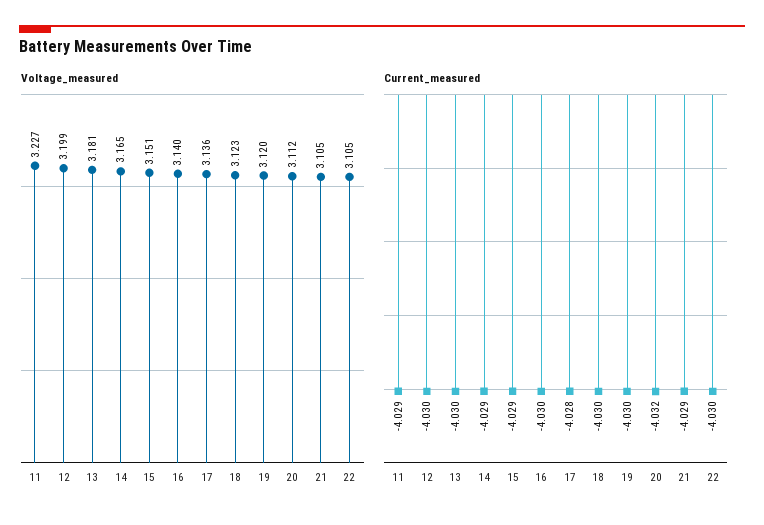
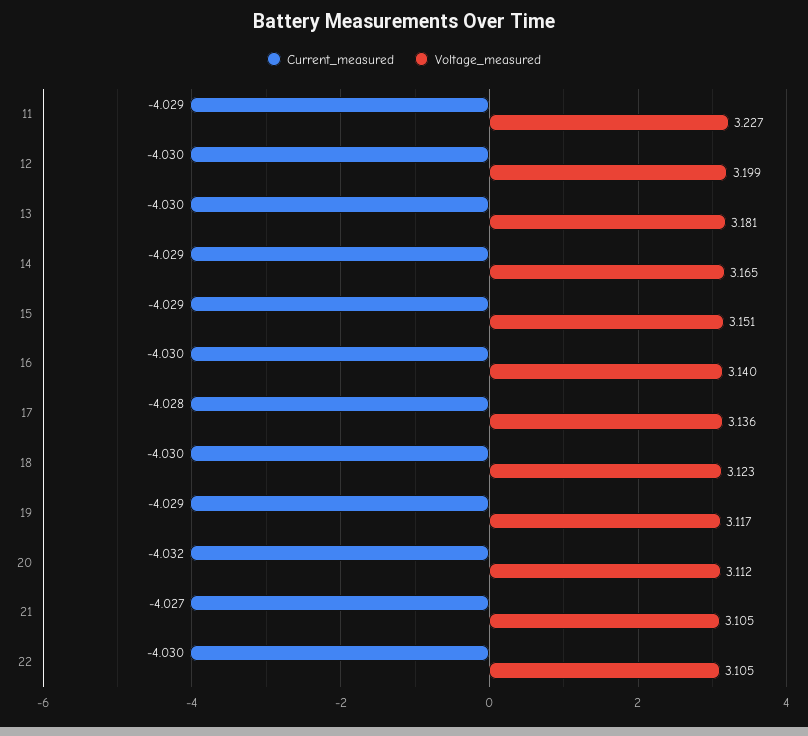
Voltage_measured, 19: 3.12 -> 3.117
Current_measured, 19: -4.03 -> -4.029
Current_measured, 21: -4.029 -> -4.027

